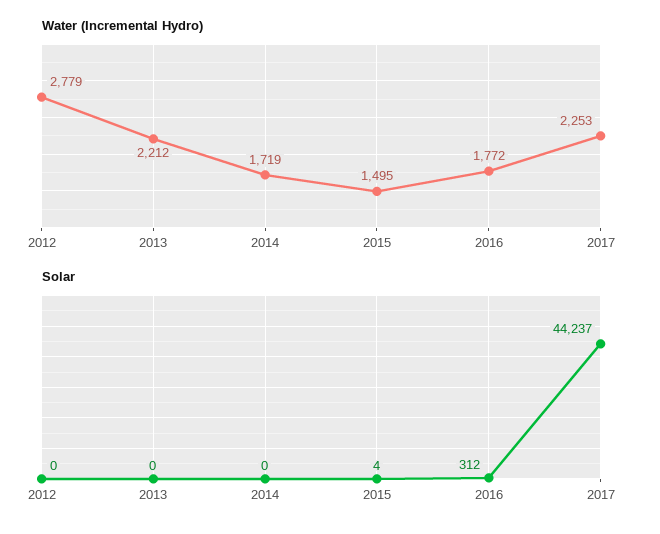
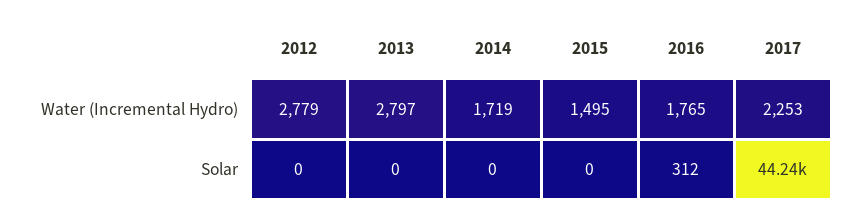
Water (Incremental Hydro), 2013: 2212 -> 2797
Water (Incremental Hydro), 2016: 1772 -> 1765
Solar, 2015: 4 -> 0

